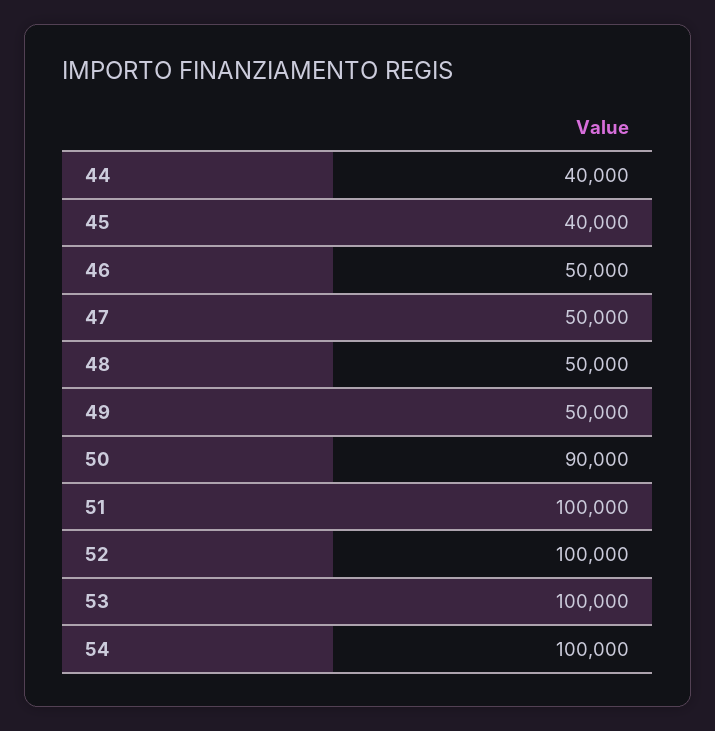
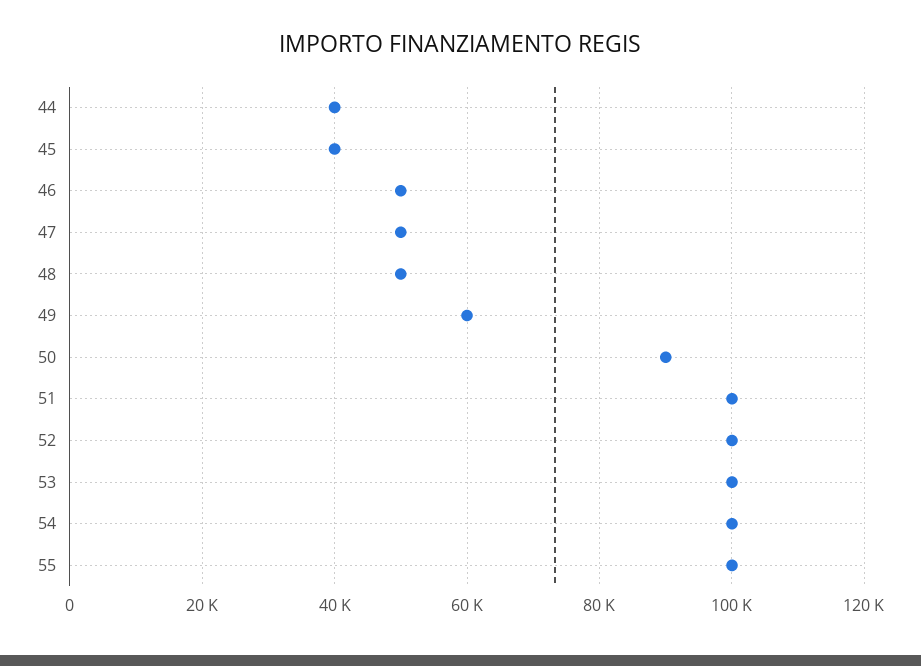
49: 50000 -> 60000
55: none -> 100000

